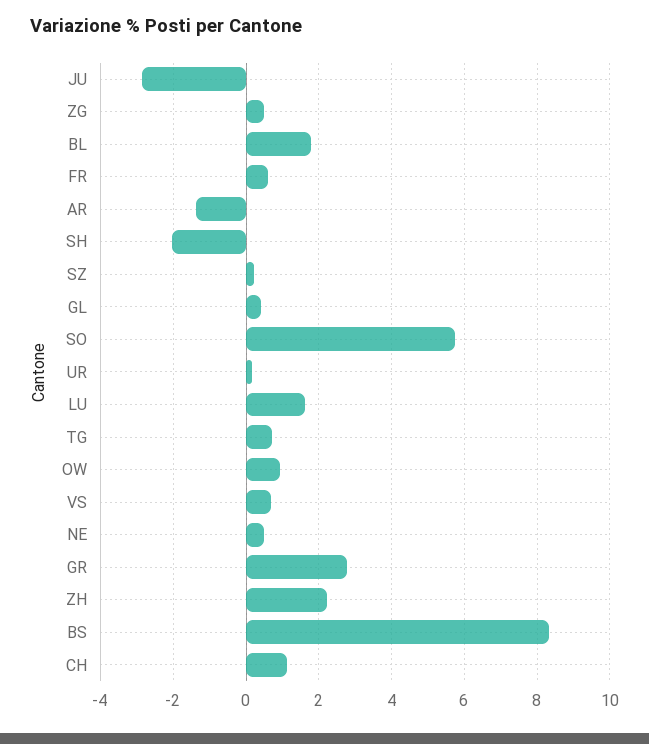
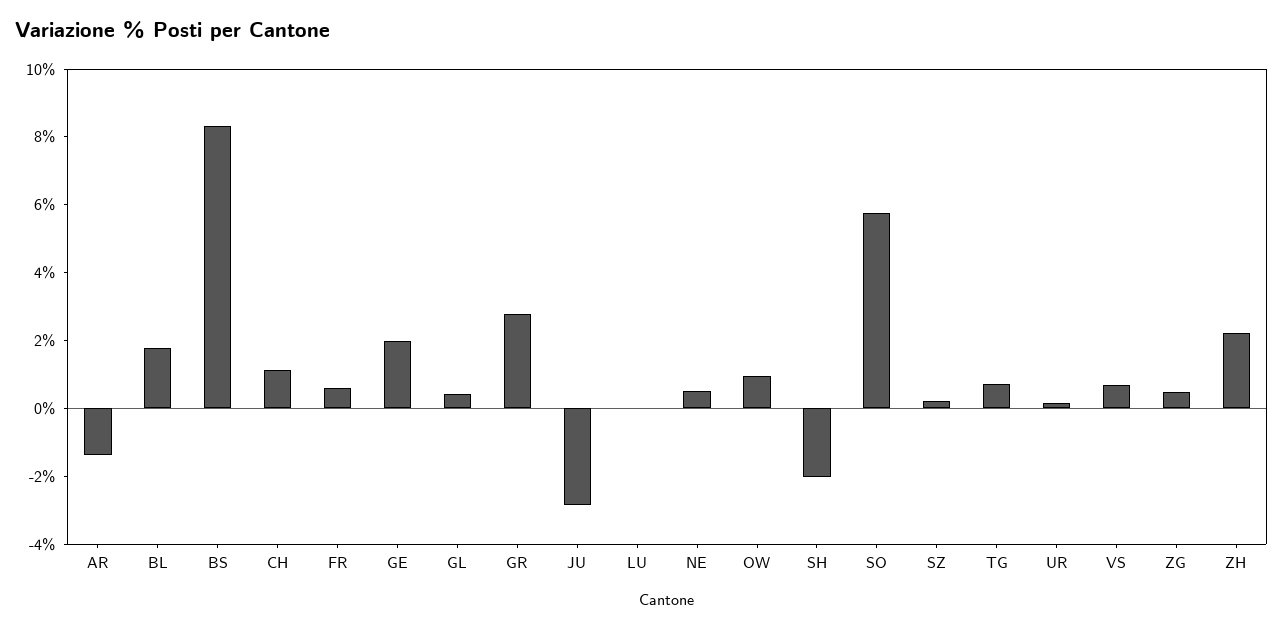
LU: 1.6 -> 0
GE: none -> 2

